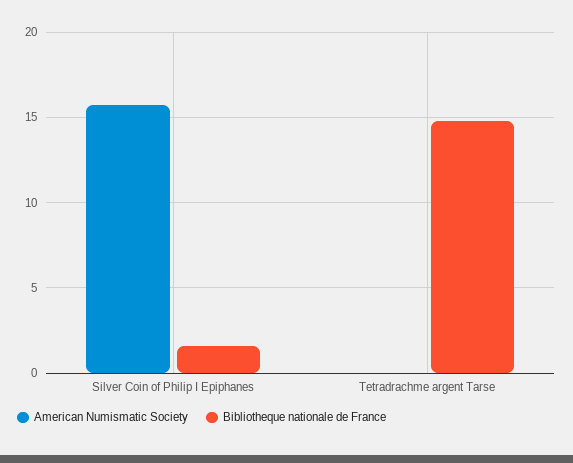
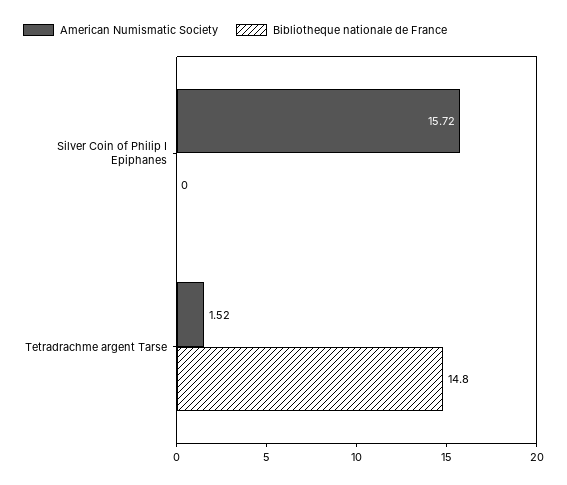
Bibliotheque nationale de France, Silver Coin of Philip I Epiphanes: 1.5 -> 0
American Numismatic Society, Tetradrachme argent Tarse: 0 -> 1.52

